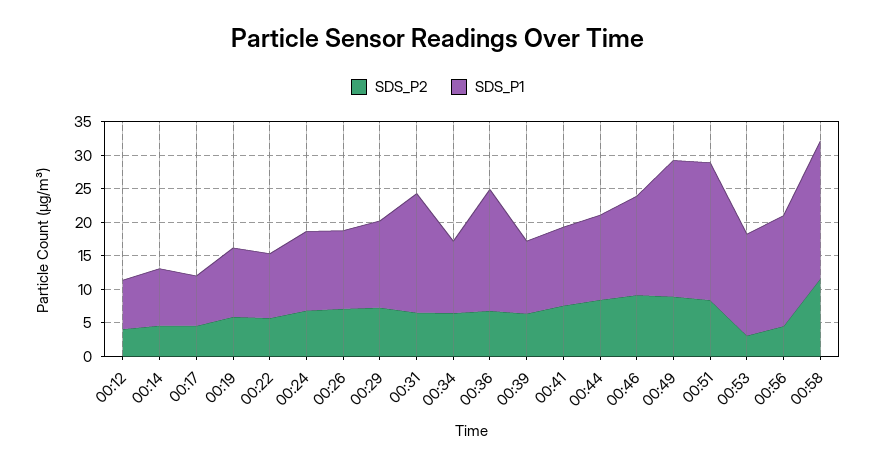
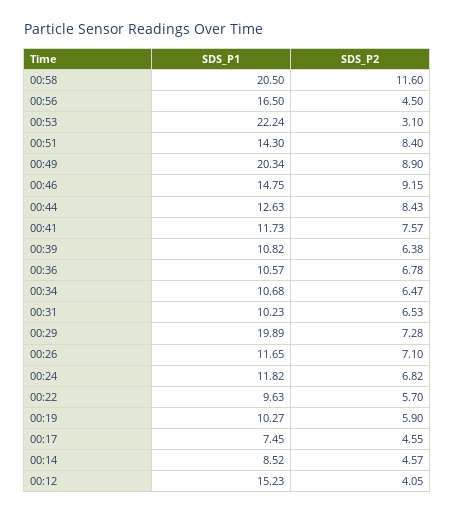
SDS_P1, 00:12: 7.5 -> 15.23
SDS_P1, 00:29: 12.5 -> 19.89
SDS_P1, 00:31: 17.5 -> 10.23
SDS_P1, 00:36: 17.5 -> 10.57
SDS_P1, 00:51: 20 -> 14.3
SDS_P1, 00:53: 15 -> 22.24

